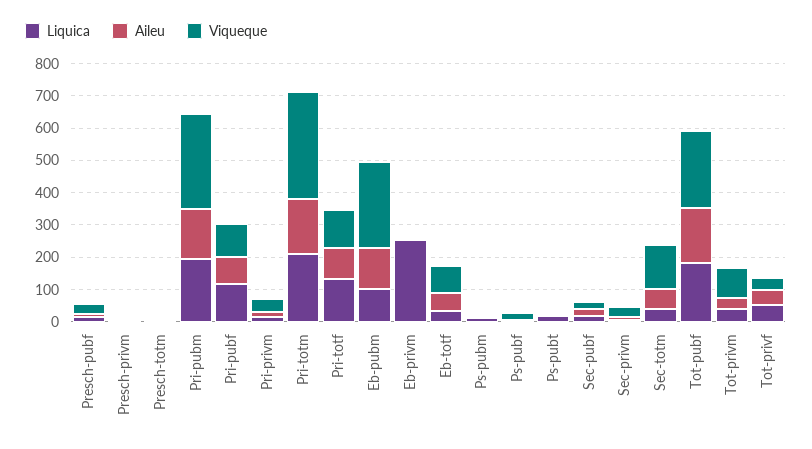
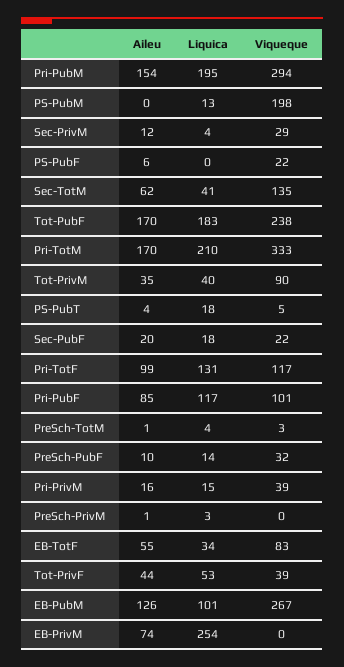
Aileu, Eb-privm: 0 -> 74
Viqueque, Ps-pubm: 0 -> 198

